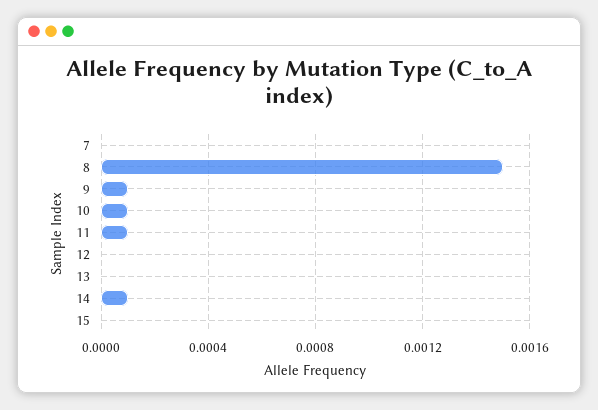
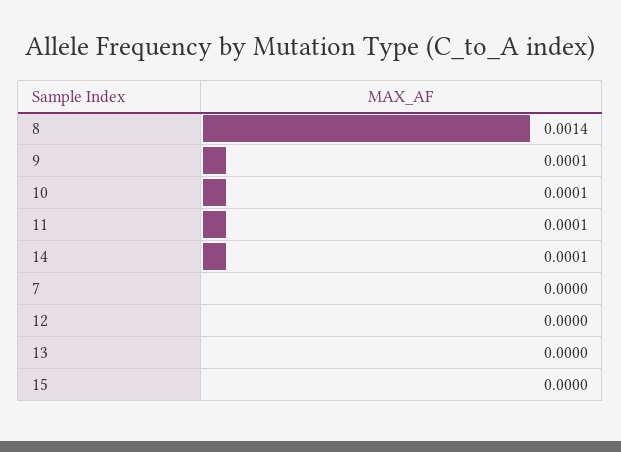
8: 0.0015 -> 0.0014

